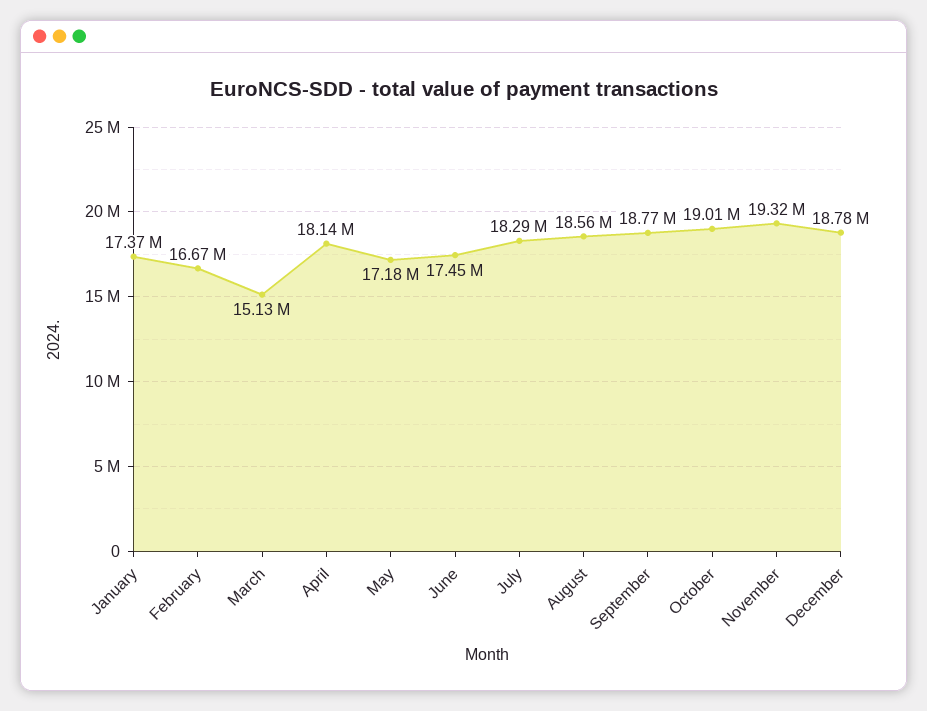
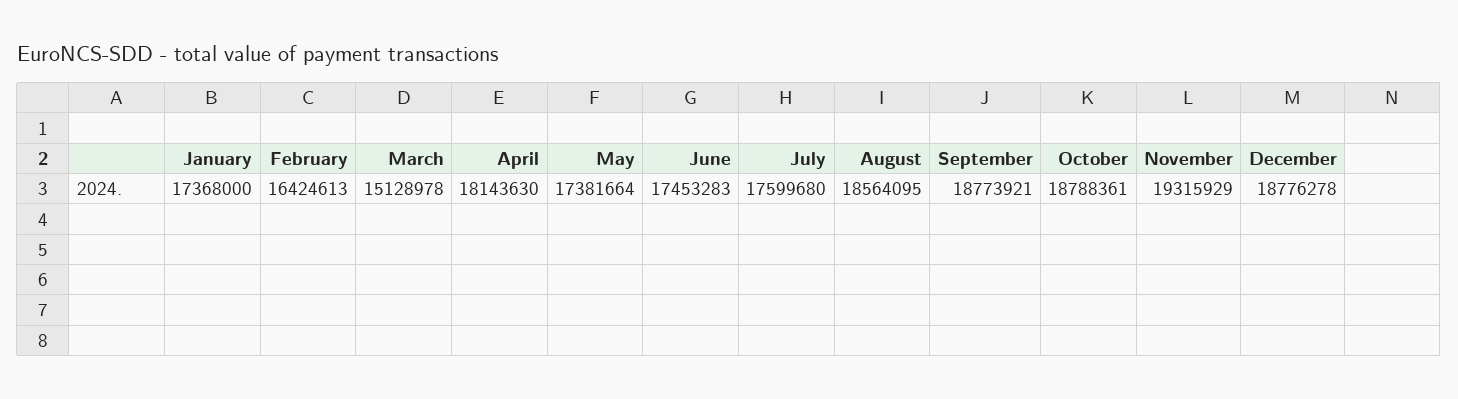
February: 16670000 -> 16424613
May: 17180000 -> 17381664
July: 18290000 -> 17599680
October: 19010000 -> 18788361

